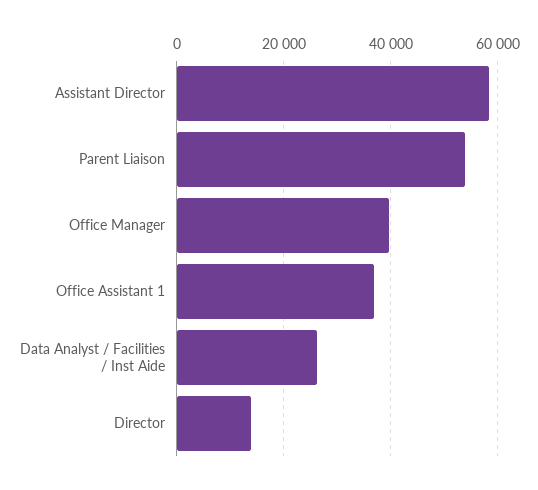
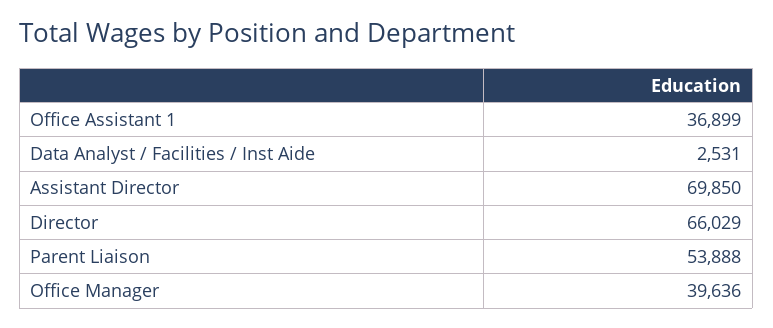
Assistant Director: 58000 -> 69850
Data Analyst / Facilities / Inst Aide: 26000 -> 2531
Director: 14000 -> 66029

